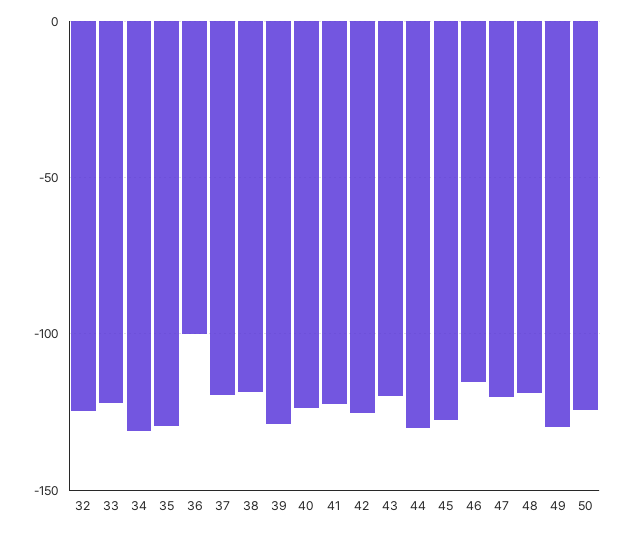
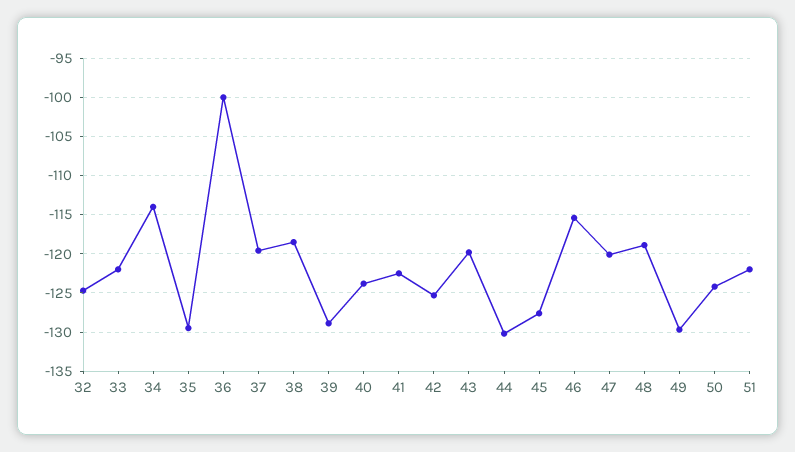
34: -130 -> -114
51: none -> -122

